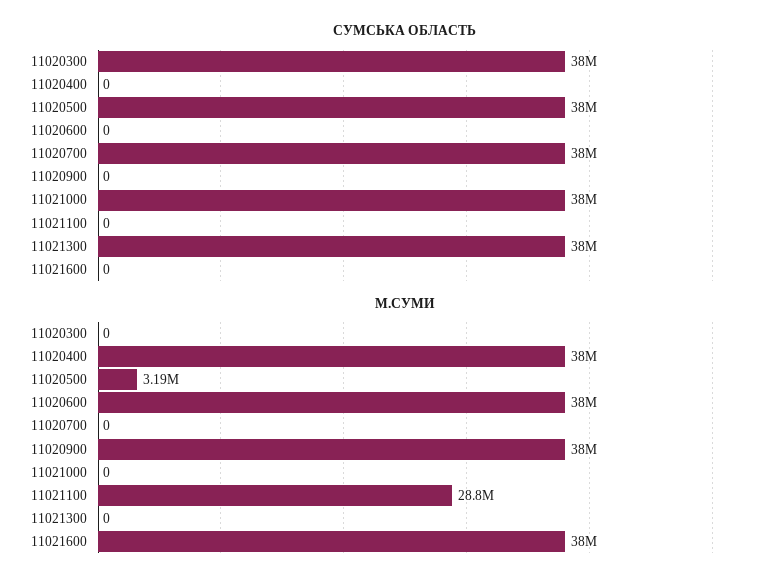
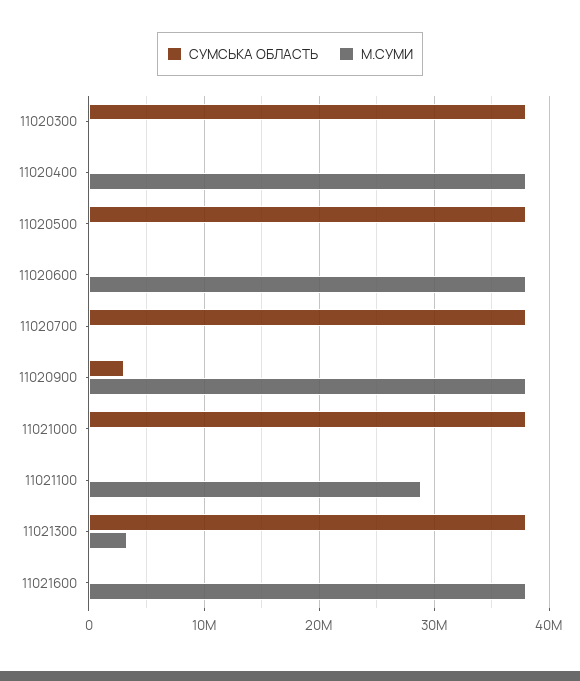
СУМСЬКА ОБЛАСТЬ, 11020900: 0 -> 3000000
М.СУМИ, 11020500: 3190000 -> 0
М.СУМИ, 11021300: 0 -> 3000000

